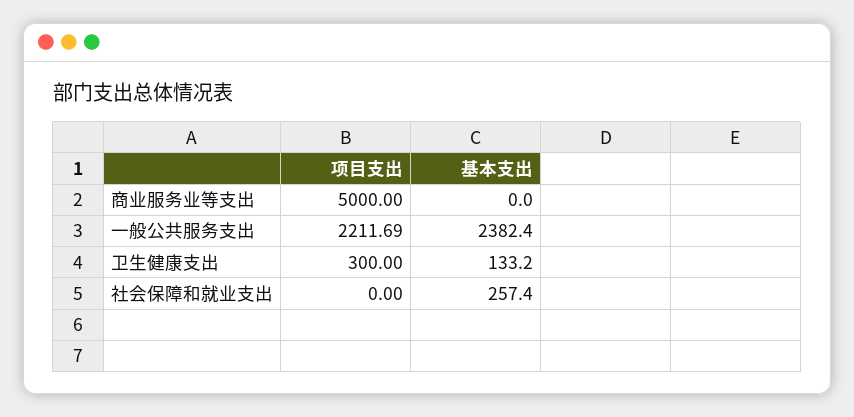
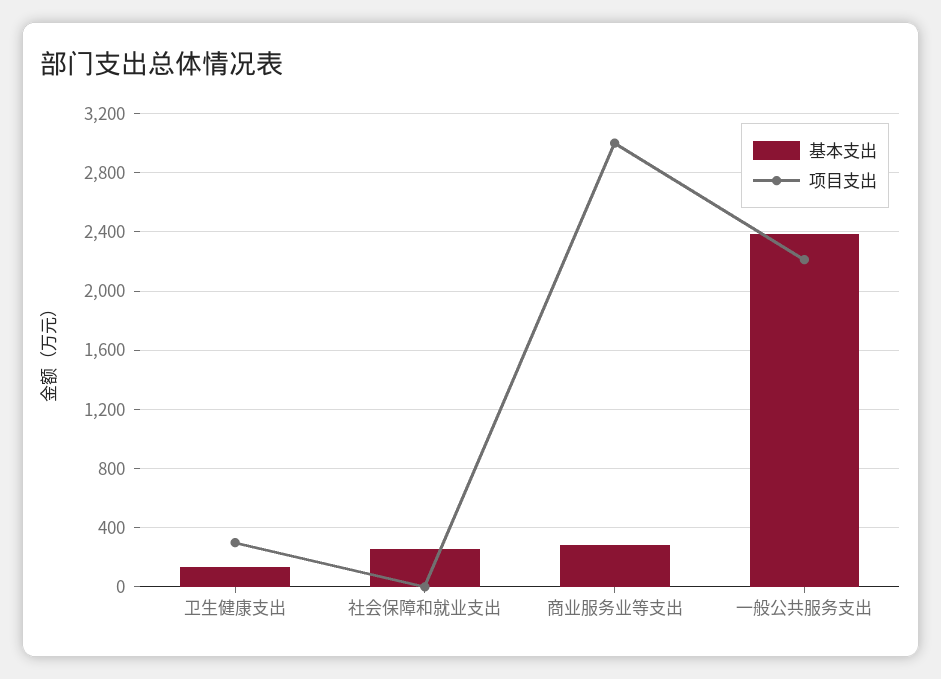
项目支出, 商业服务业等支出: 5000 -> 3000
基本支出, 商业服务业等支出: 0 -> 300

